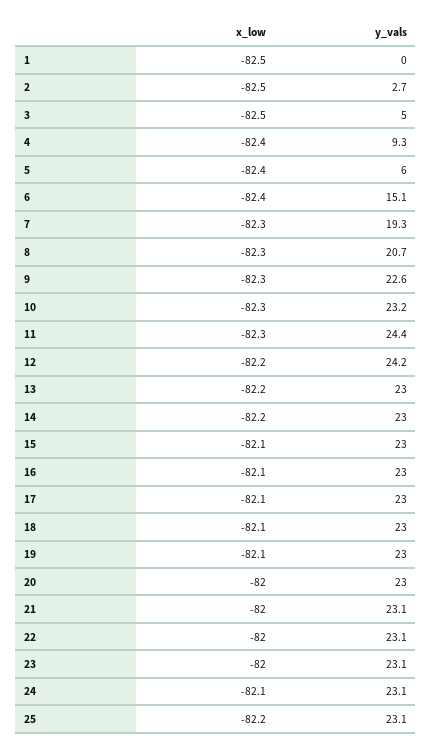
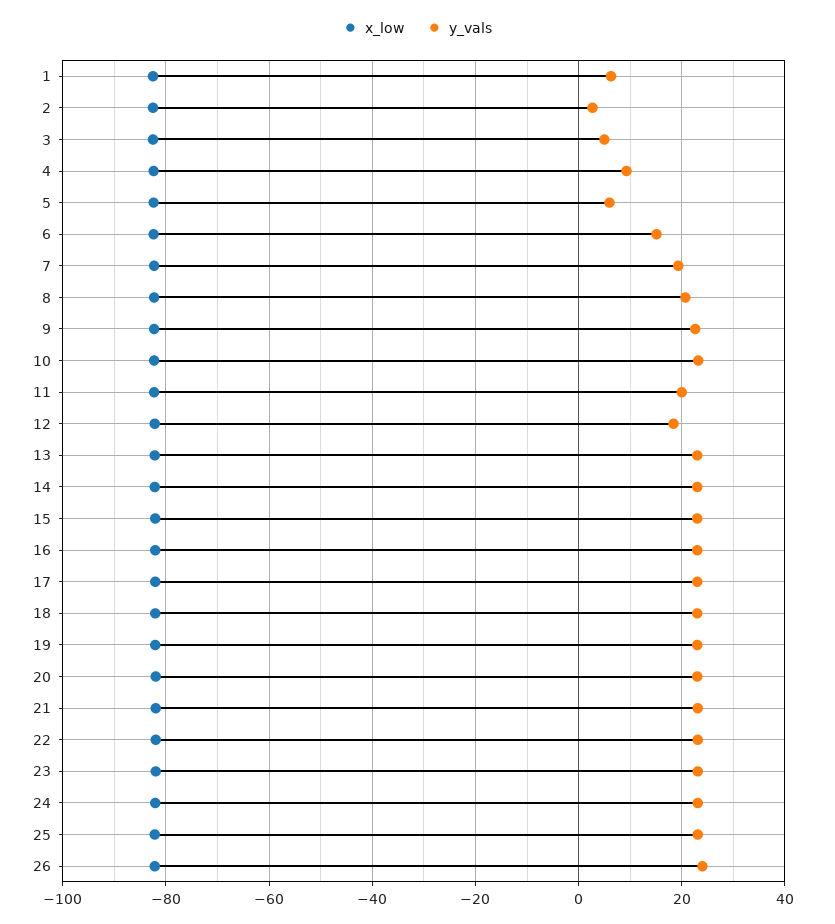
y_vals, 1: 0 -> 6
y_vals, 11: 24.4 -> 20
y_vals, 12: 24.2 -> 18
x_low, 26: none -> -82
y_vals, 26: none -> 24

